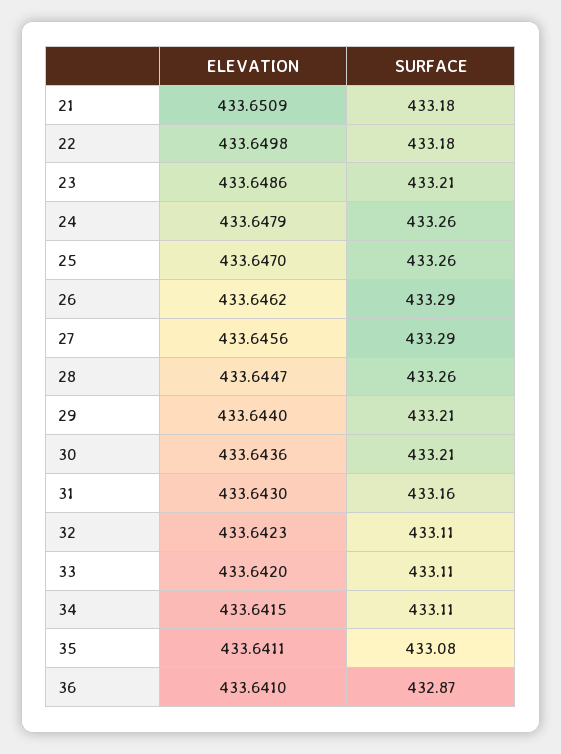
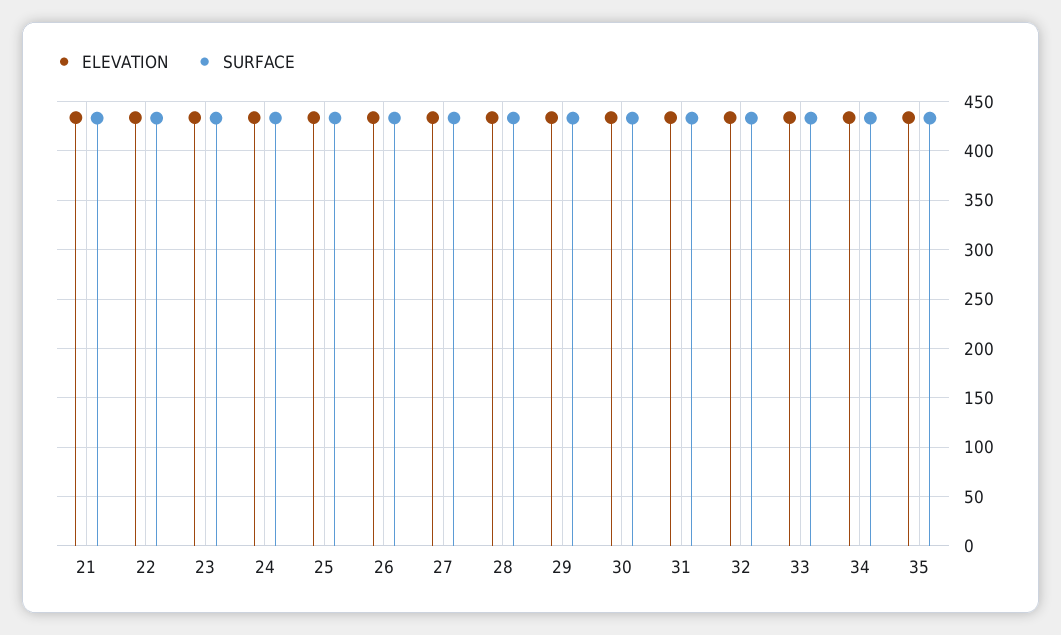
ELEVATION, 36: 433.641 -> none
SURFACE, 36: 432.87 -> none

